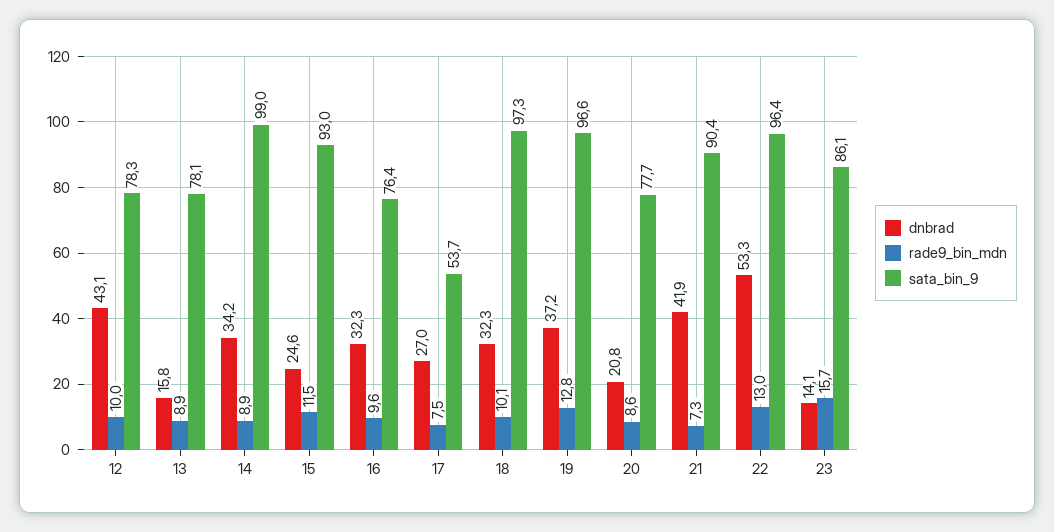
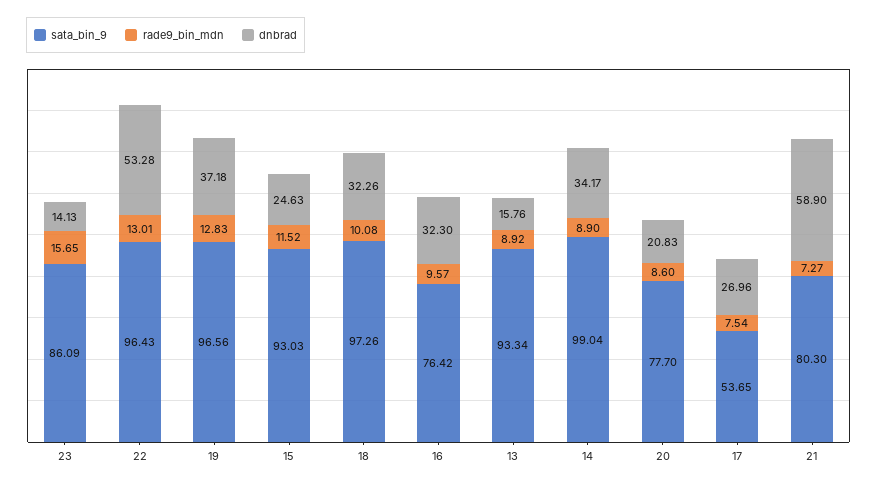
dnbrad, 12: 43.1 -> none
rade9_bin_mdn, 12: 10 -> none
sata_bin_9, 12: 78.3 -> none
sata_bin_9, 13: 78.1 -> 93.34
dnbrad, 21: 41.9 -> 58.9
sata_bin_9, 21: 90.4 -> 80.3

